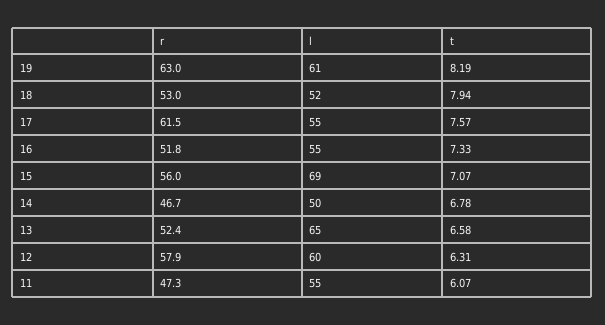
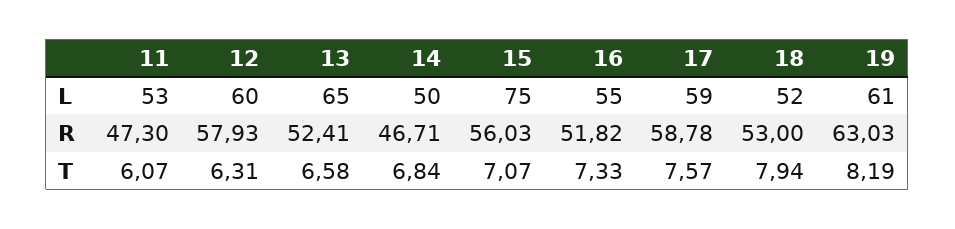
r, 17: 61.5 -> 58.78
l, 17: 55 -> 59
l, 15: 69 -> 75
t, 14: 6.78 -> 6.84
l, 11: 55 -> 53

